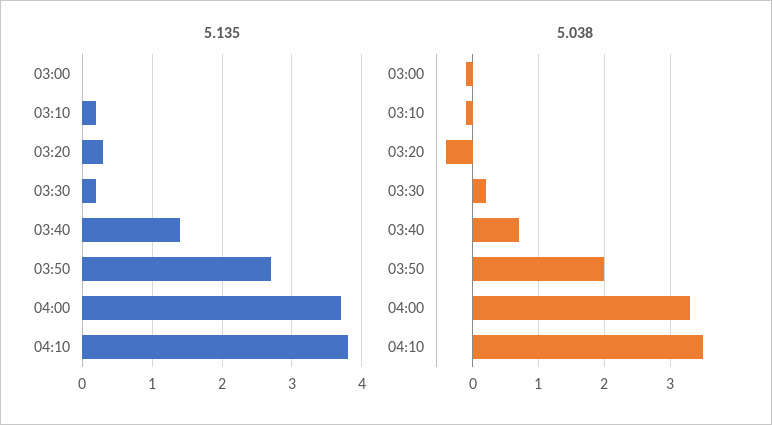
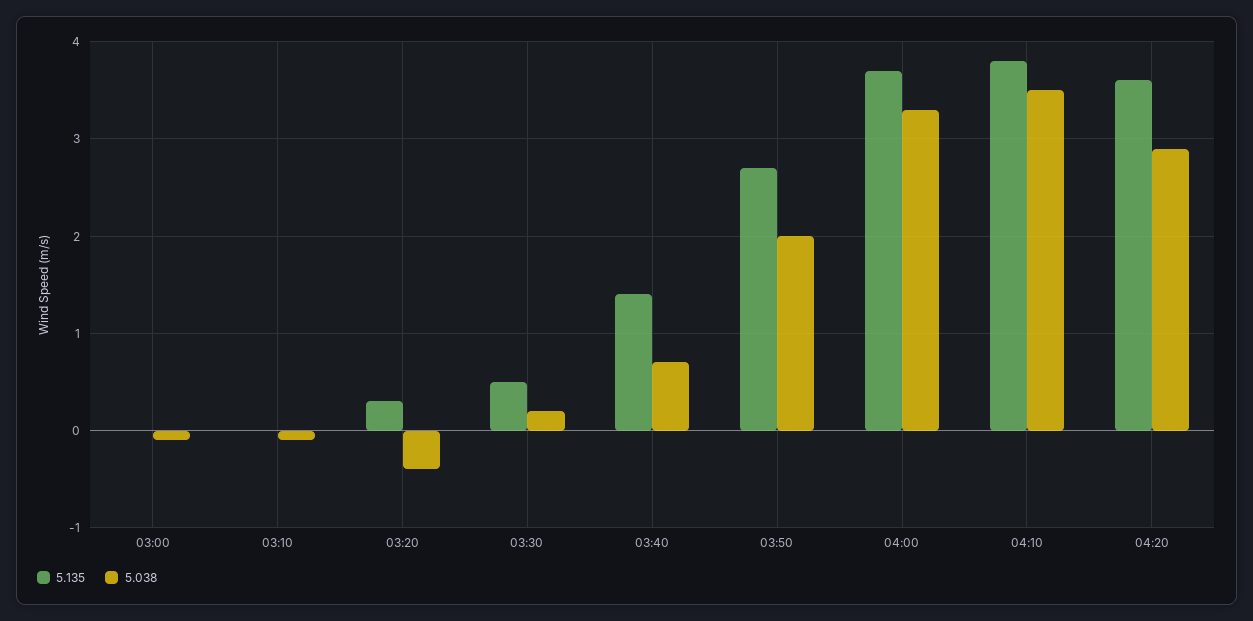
5.135, 03:10: 0.2 -> 0
5.135, 03:30: 0.2 -> 0.5
5.135, 04:20: none -> 3.6
5.038, 04:20: none -> 2.9

